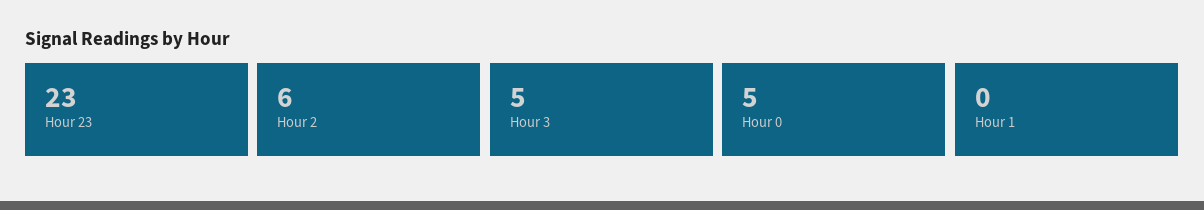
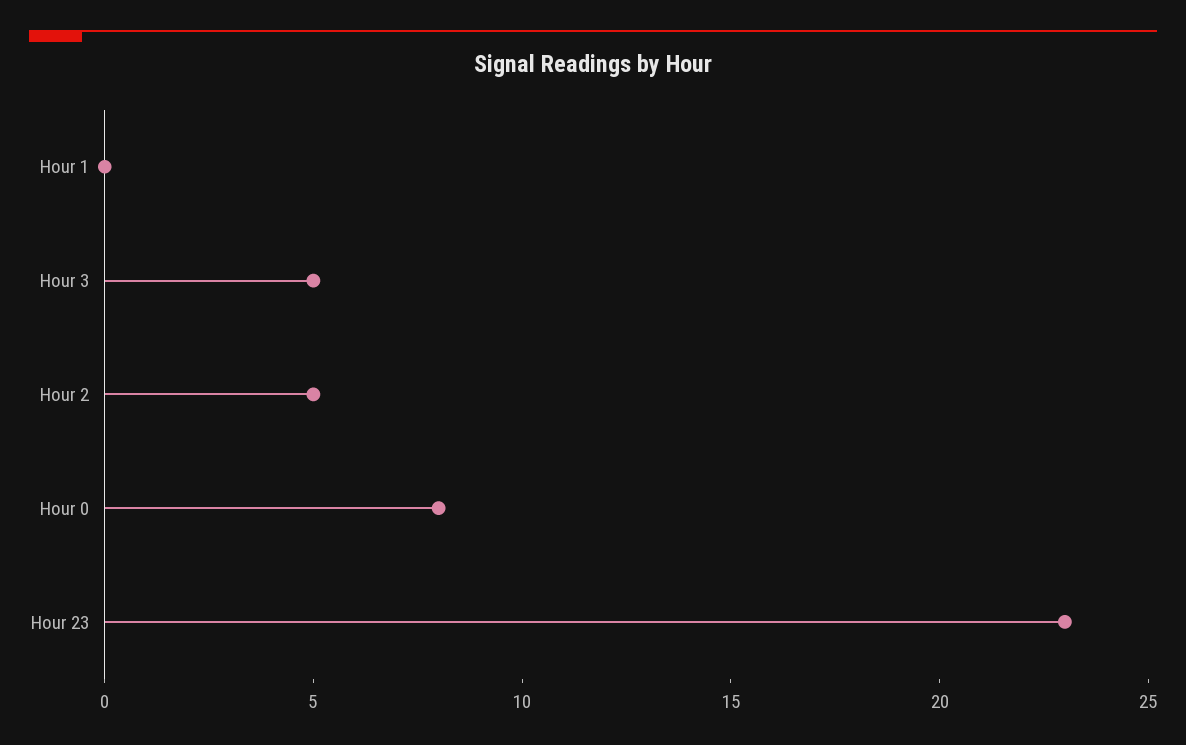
Hour 2: 6 -> 5
Hour 0: 5 -> 8

